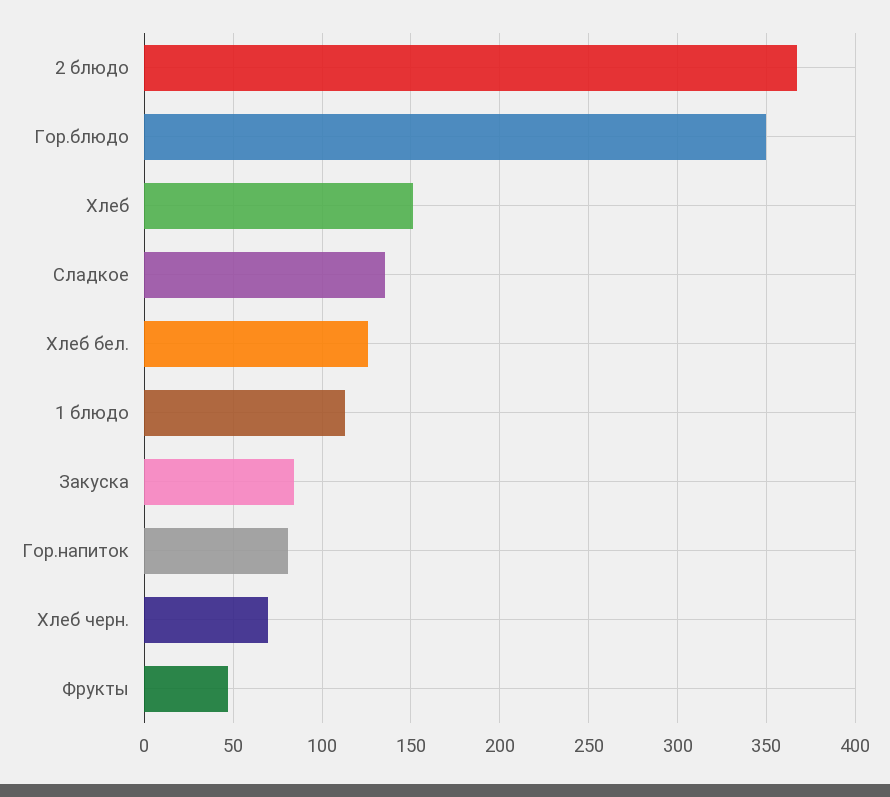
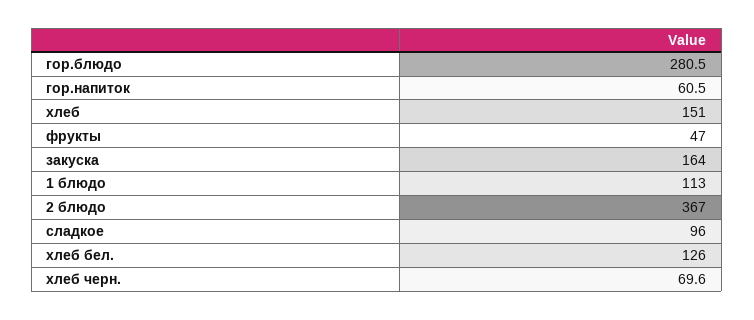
Гор.блюдо: 350 -> 280.5
Сладкое: 135 -> 96
Закуска: 85 -> 164
Гор.напиток: 80 -> 60.5

